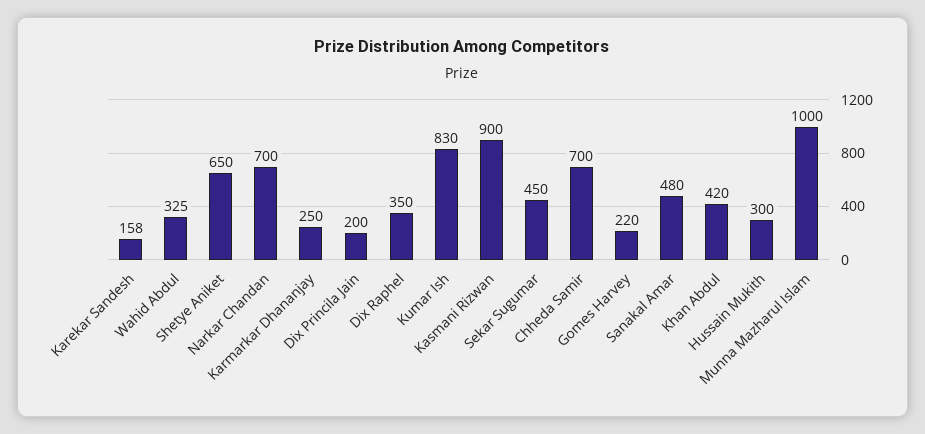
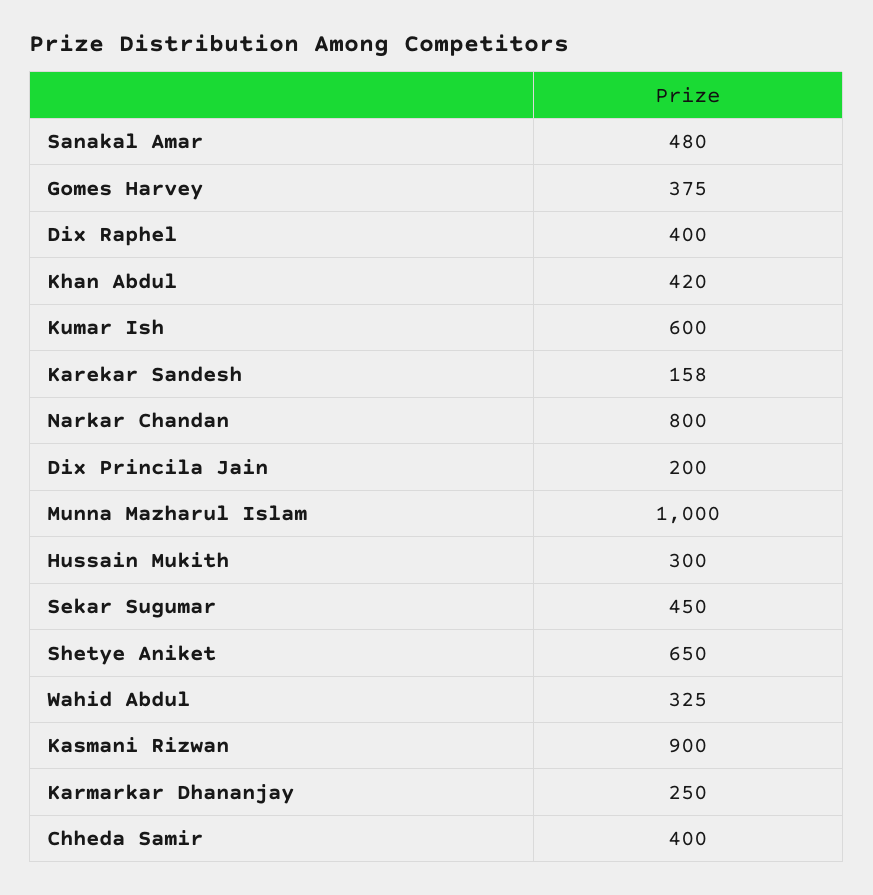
Narkar Chandan: 700 -> 800
Dix Raphel: 350 -> 400
Kumar Ish: 830 -> 600
Chheda Samir: 700 -> 400
Gomes Harvey: 220 -> 375

